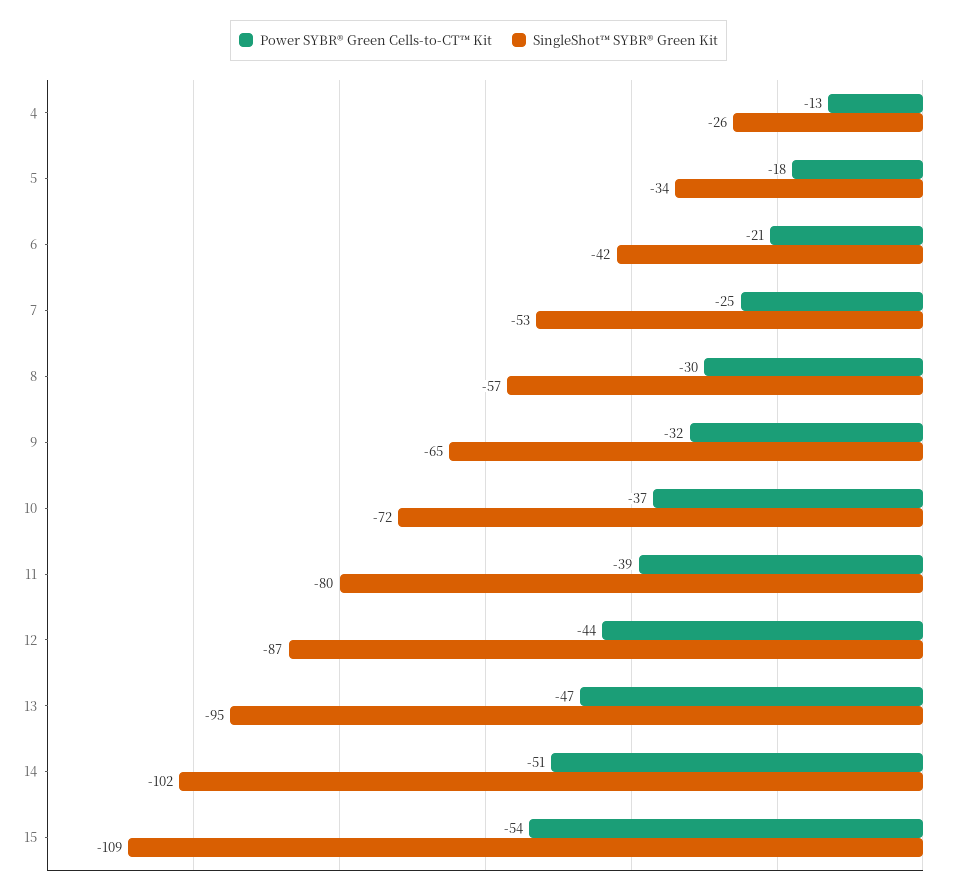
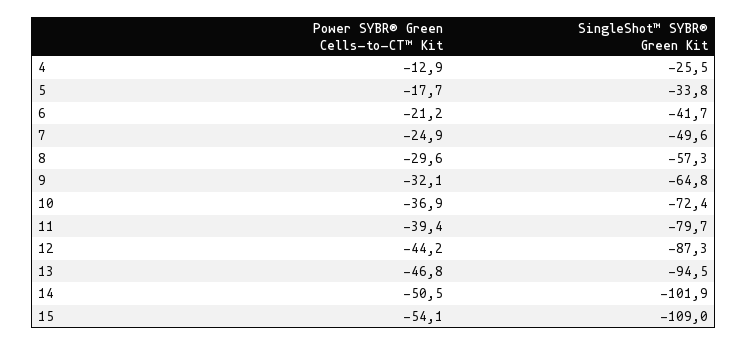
SingleShot™ SYBR® Green Kit, 7: -53 -> -49.6

